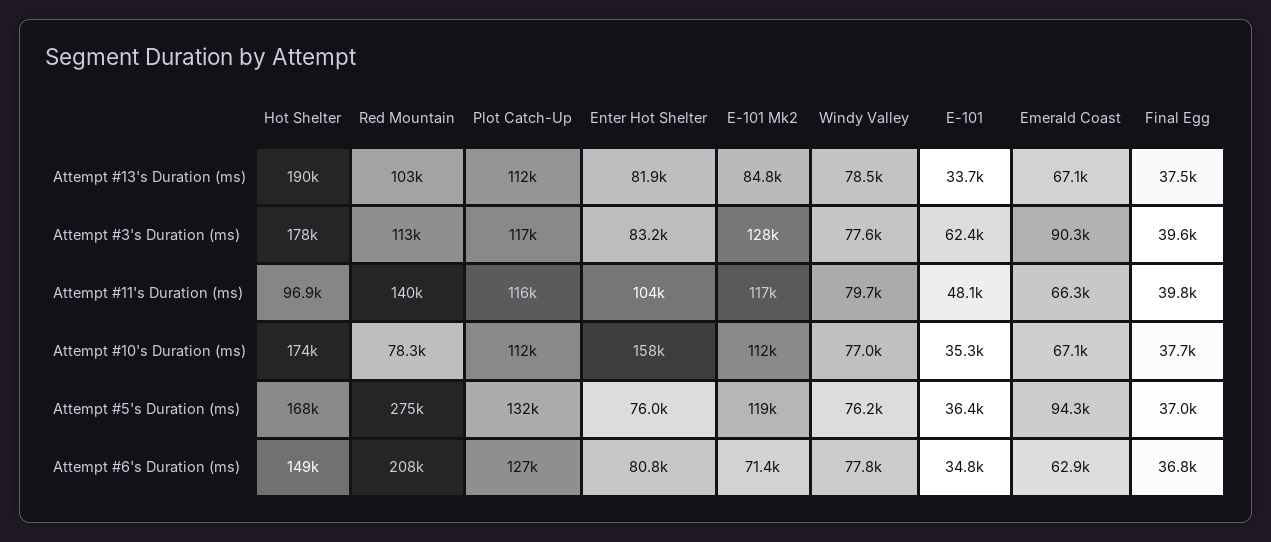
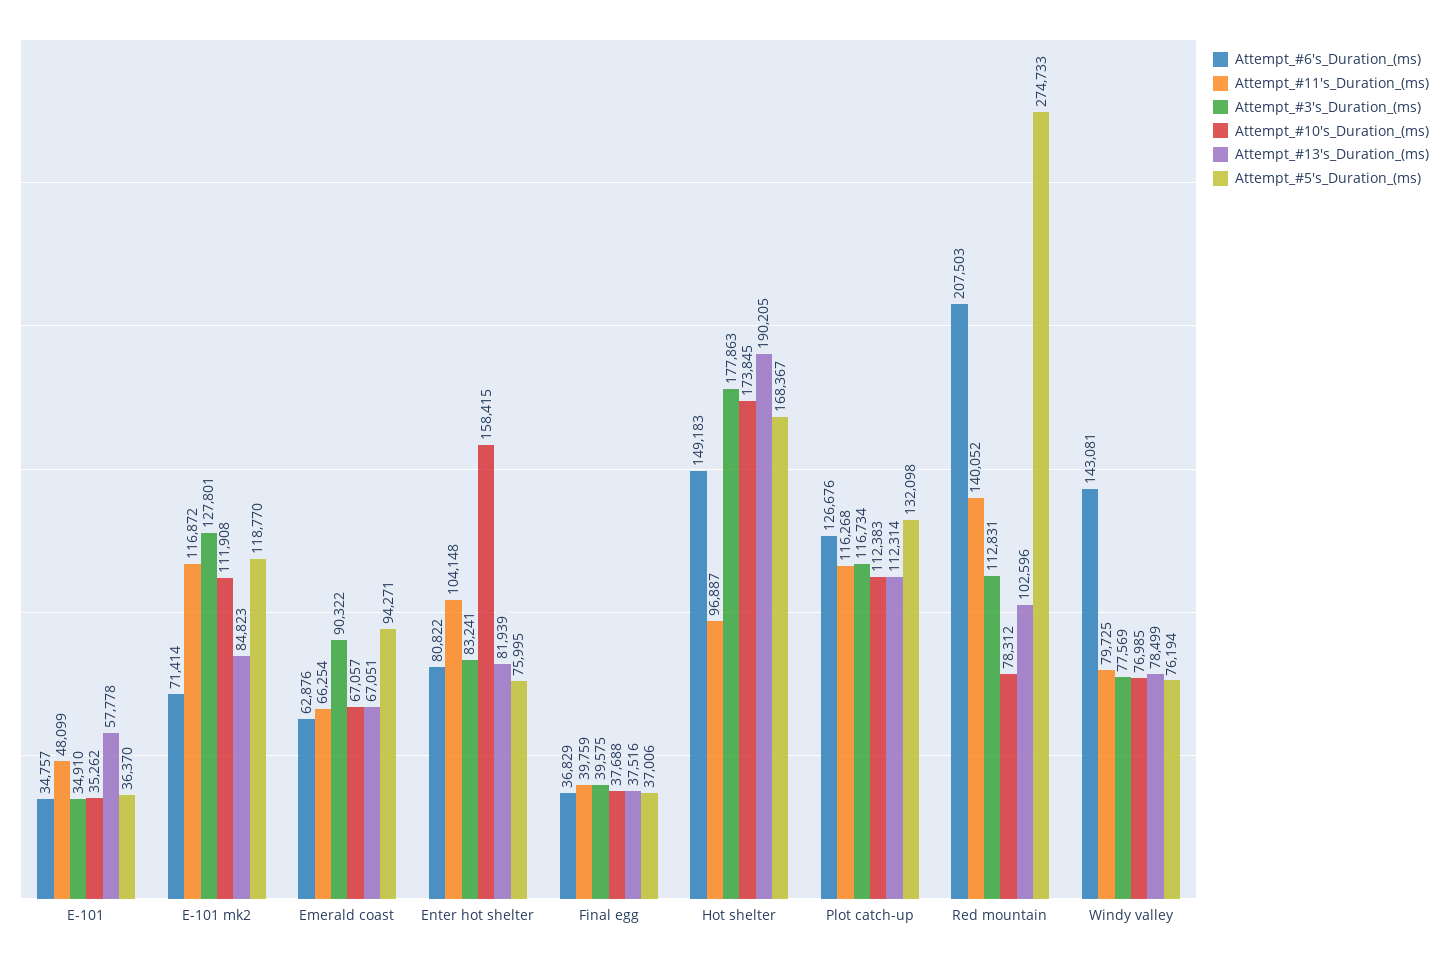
Attempt #13's Duration (ms), E-101: 33700 -> 57778
Attempt #3's Duration (ms), E-101: 62400 -> 34910
Attempt #6's Duration (ms), Windy Valley: 77800 -> 143081

